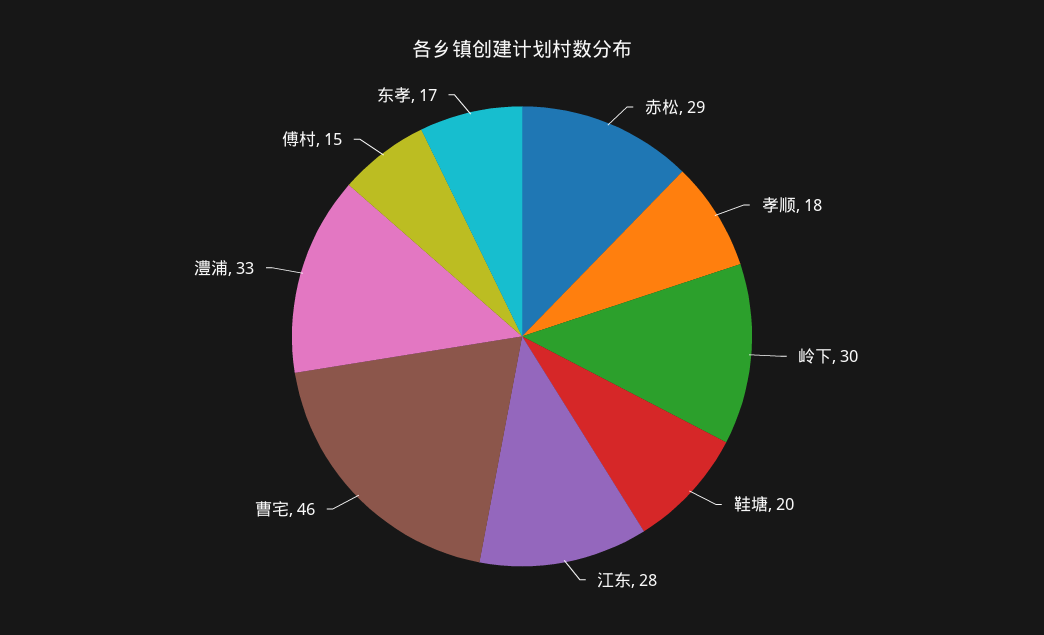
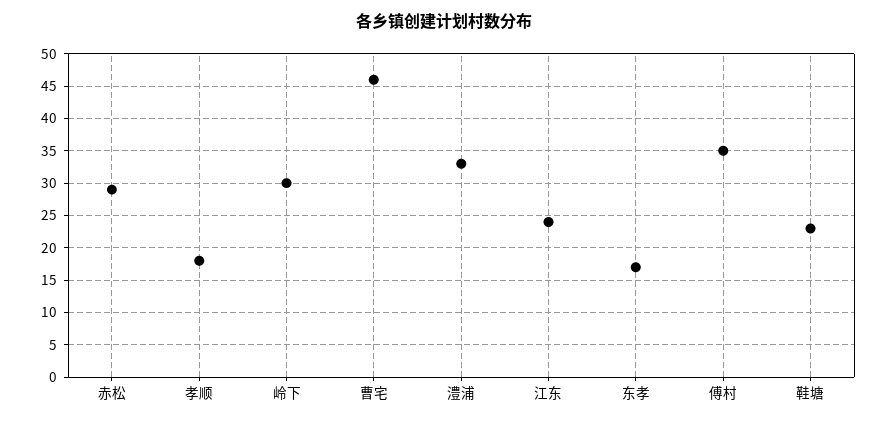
鞋塘: 20 -> 23
江东: 28 -> 24
傅村: 15 -> 35

